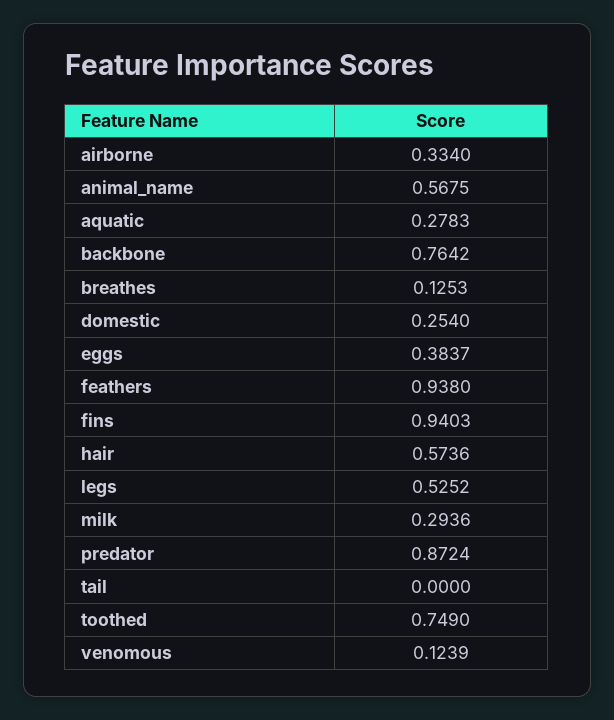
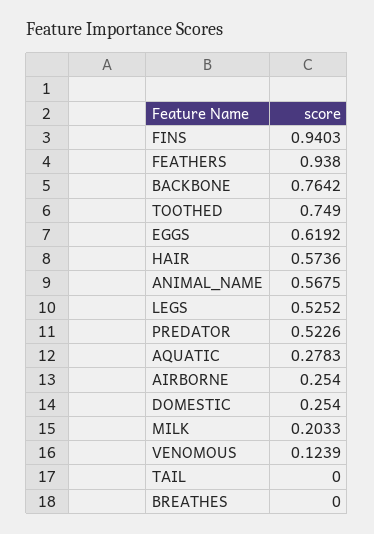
airborne: 0.334 -> 0.254
breathes: 0.1253 -> 0
eggs: 0.3837 -> 0.6192
milk: 0.2936 -> 0.2033
predator: 0.8724 -> 0.5226

